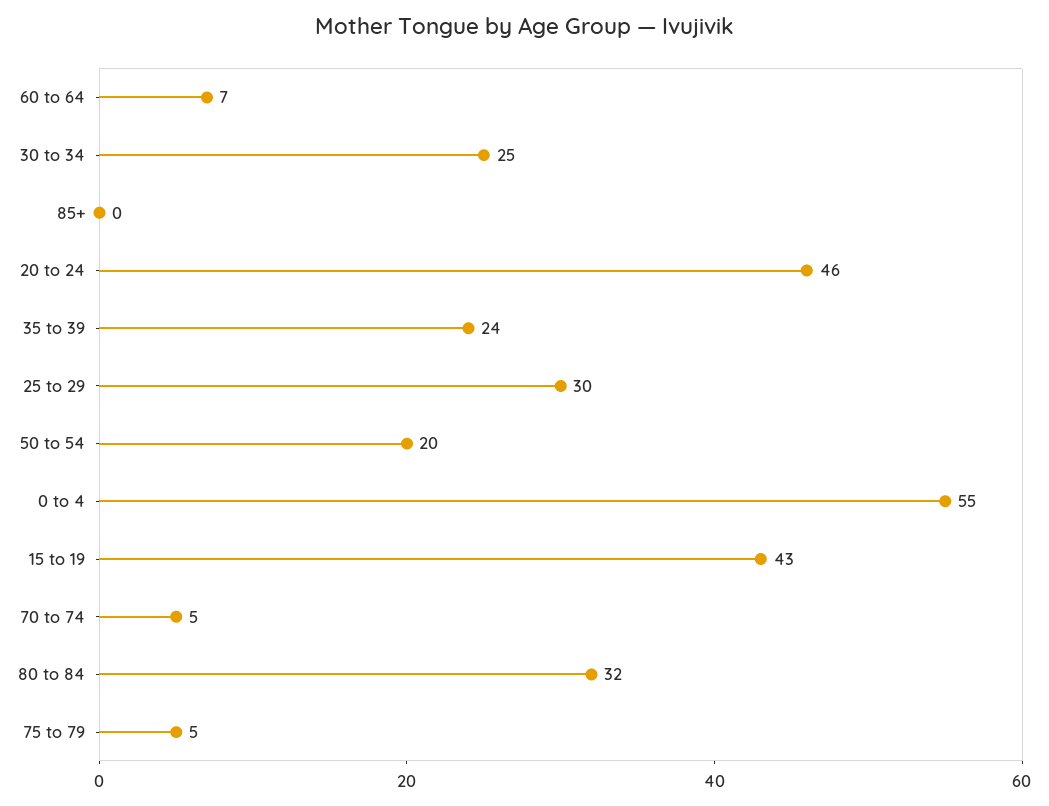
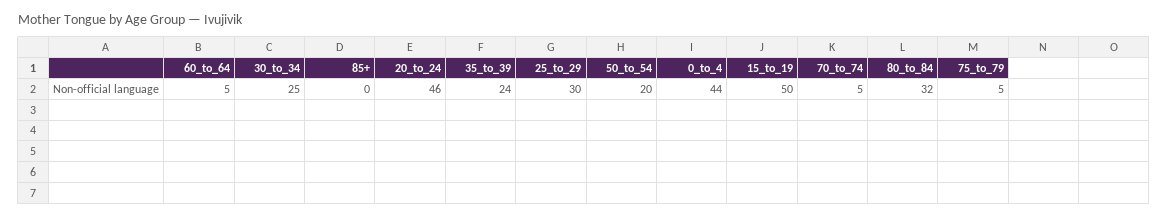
60 to 64: 7 -> 5
0 to 4: 55 -> 44
15 to 19: 43 -> 50

